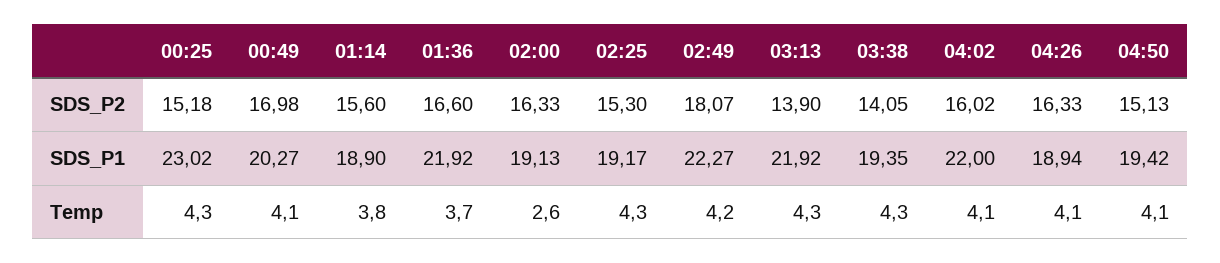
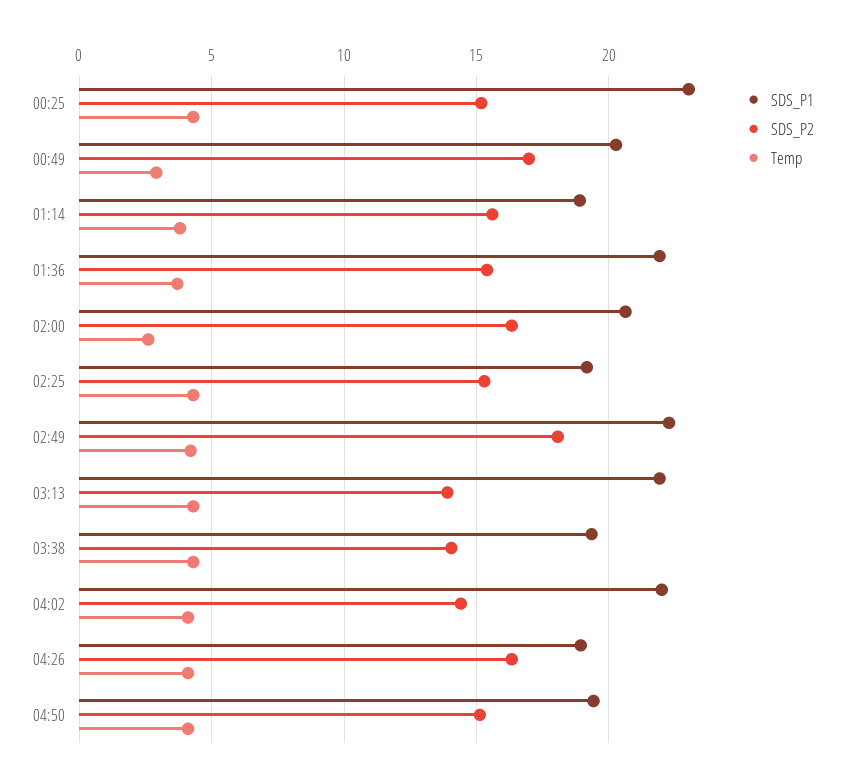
SDS_P2, 01:36: 16.6 -> 15.5
SDS_P2, 04:02: 16.02 -> 14.5
SDS_P1, 02:00: 19.13 -> 20.5
Temp, 00:49: 4.1 -> 3

